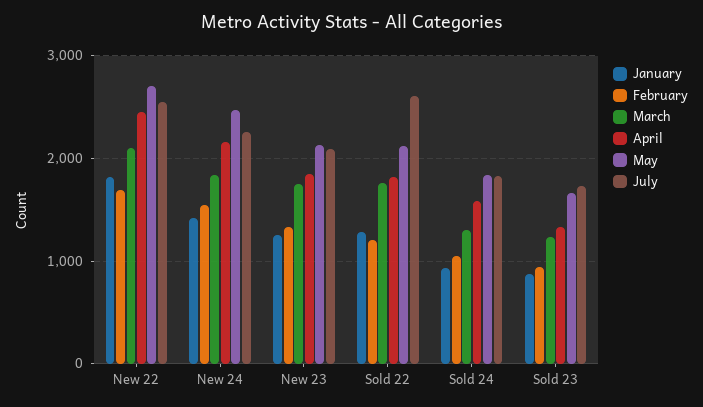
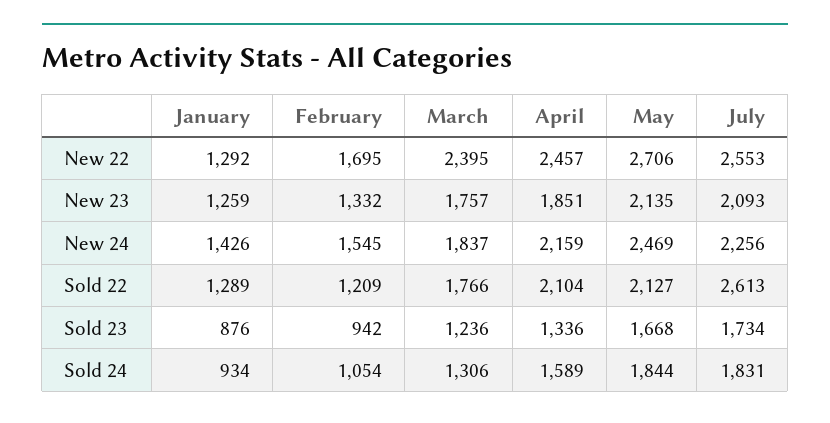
January, New 22: 1800 -> 1292
March, New 22: 2100 -> 2395
April, Sold 22: 1800 -> 2104

